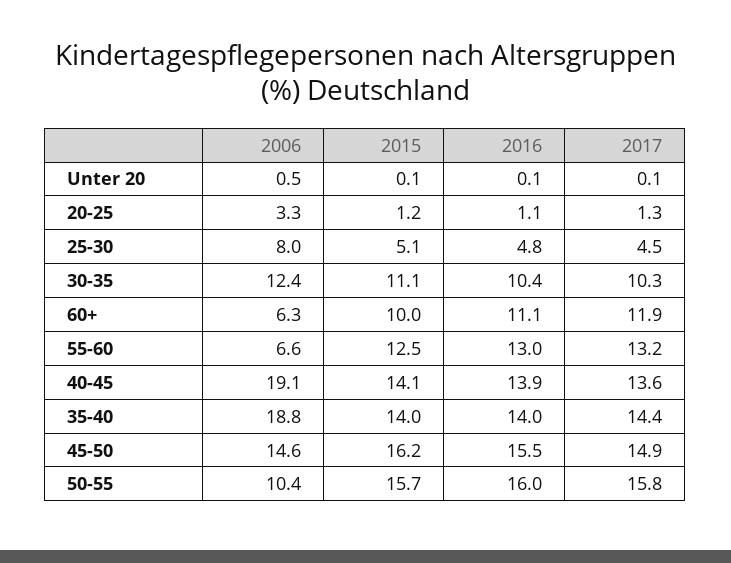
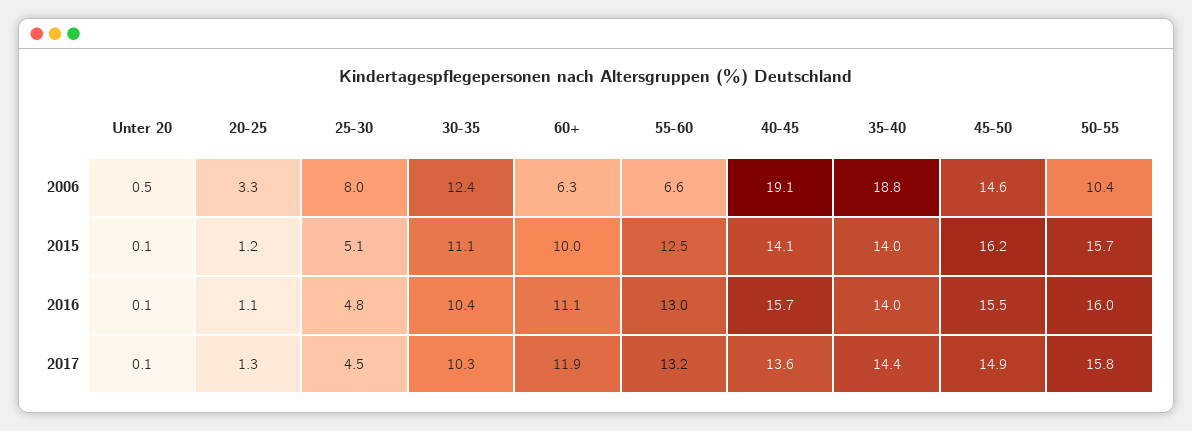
2016, 40-45: 13.9 -> 15.7

